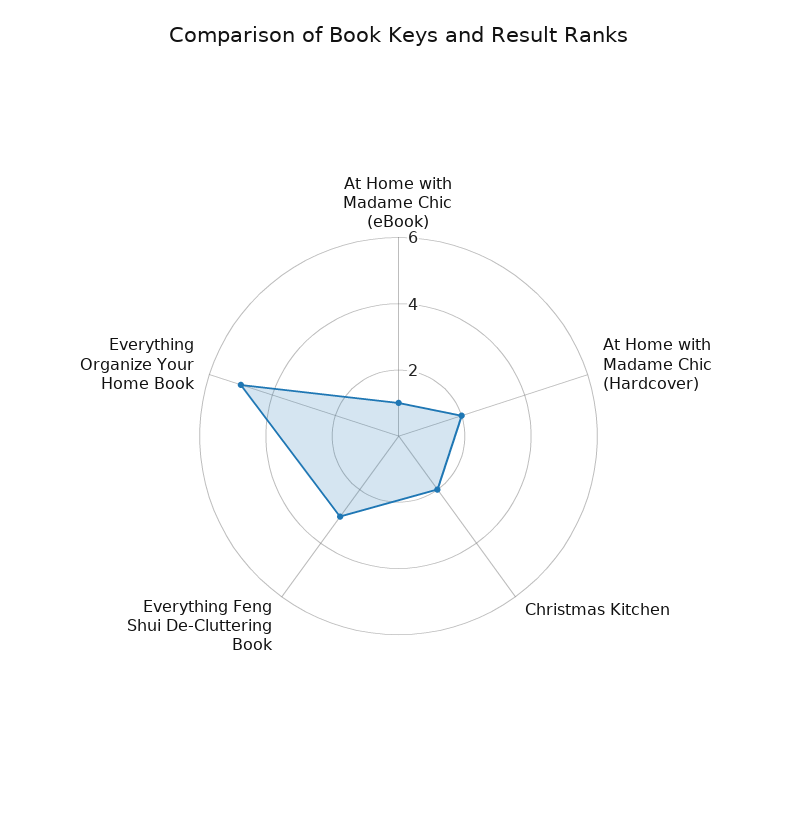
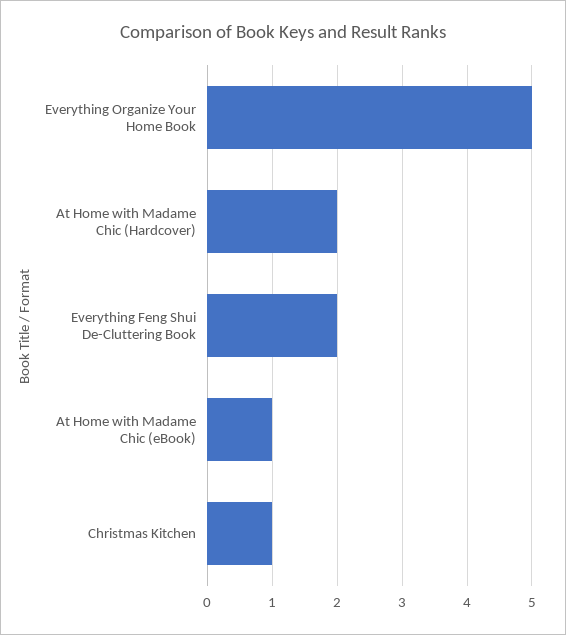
Christmas Kitchen: 2 -> 1
Everything Feng Shui De-Cluttering Book: 3 -> 2

